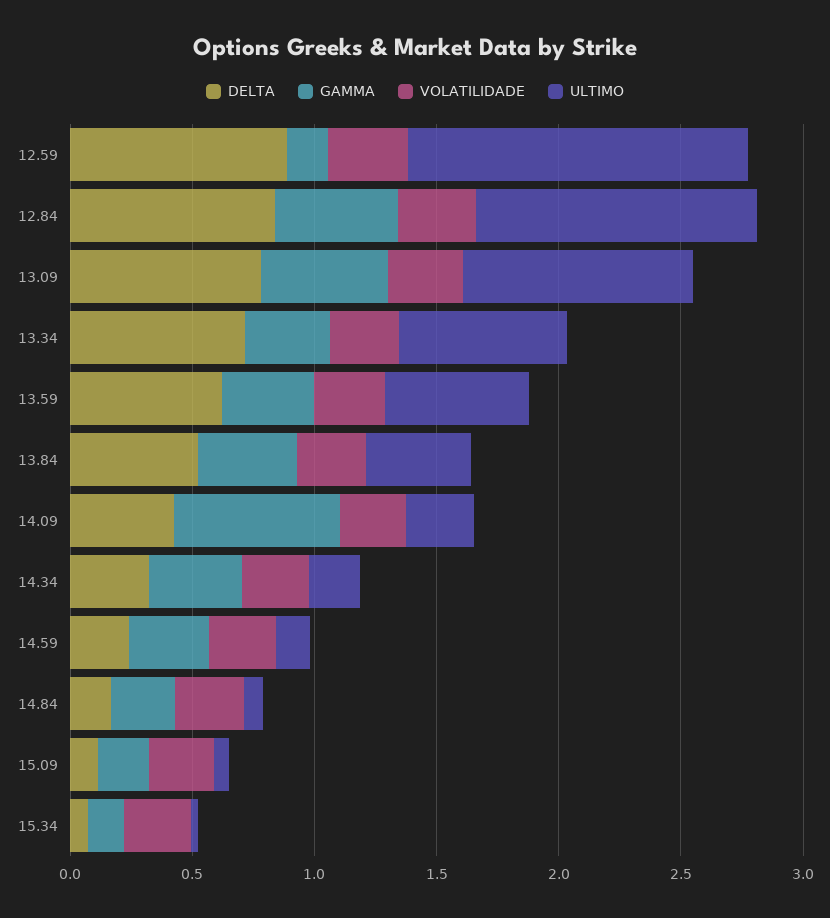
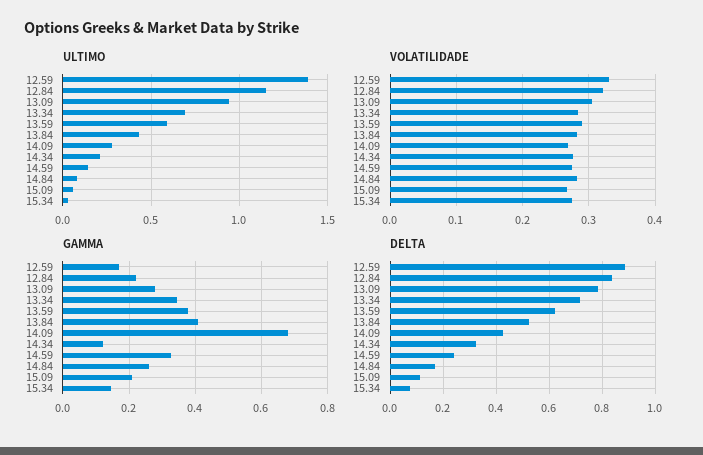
GAMMA, 12.84: 0.5 -> 0.22
GAMMA, 13.09: 0.5 -> 0.28
GAMMA, 14.34: 0.4 -> 0.12

